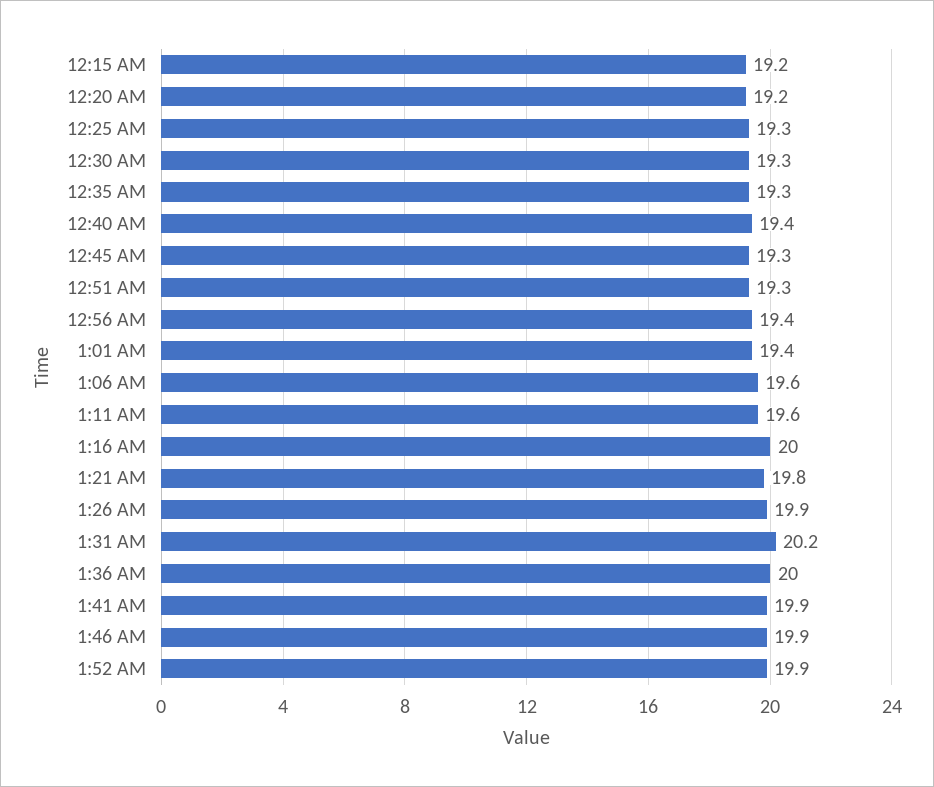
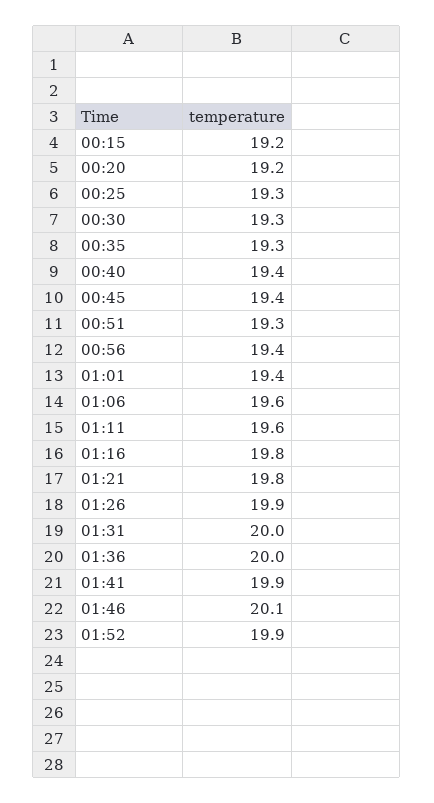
12:45 AM: 19.3 -> 19.4
1:16 AM: 20 -> 19.8
1:31 AM: 20.2 -> 20
1:46 AM: 19.9 -> 20.1

